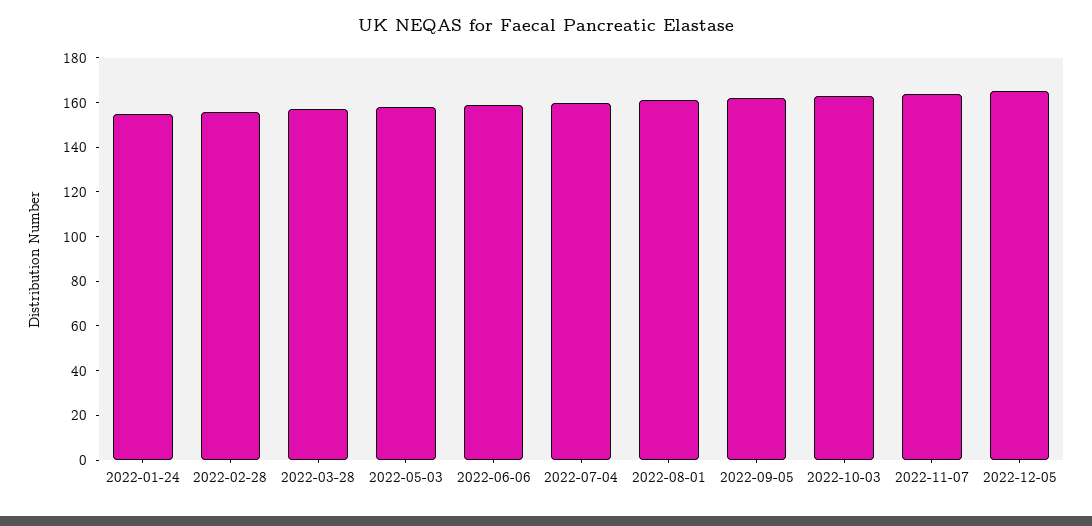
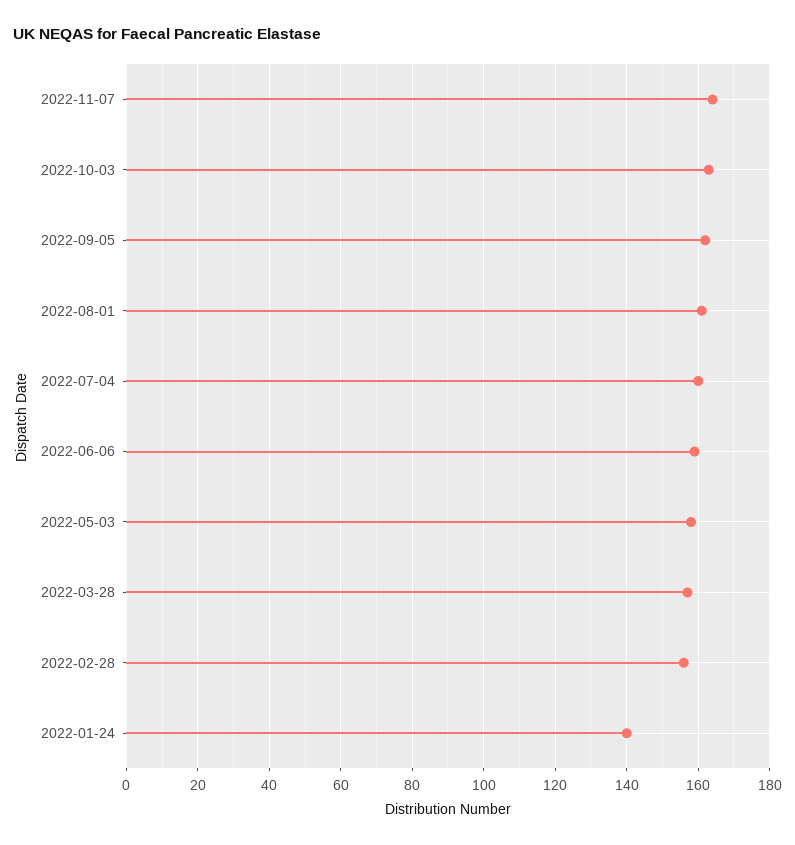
2022-01-24: 155 -> 140
2022-12-05: 165 -> none

